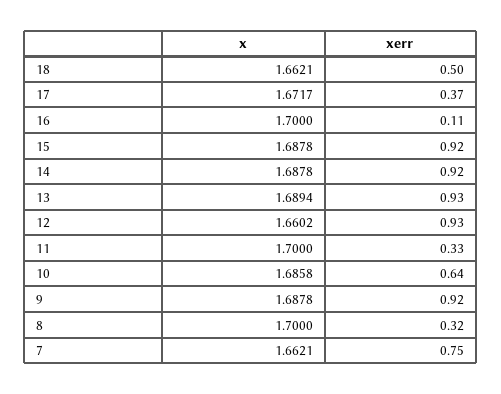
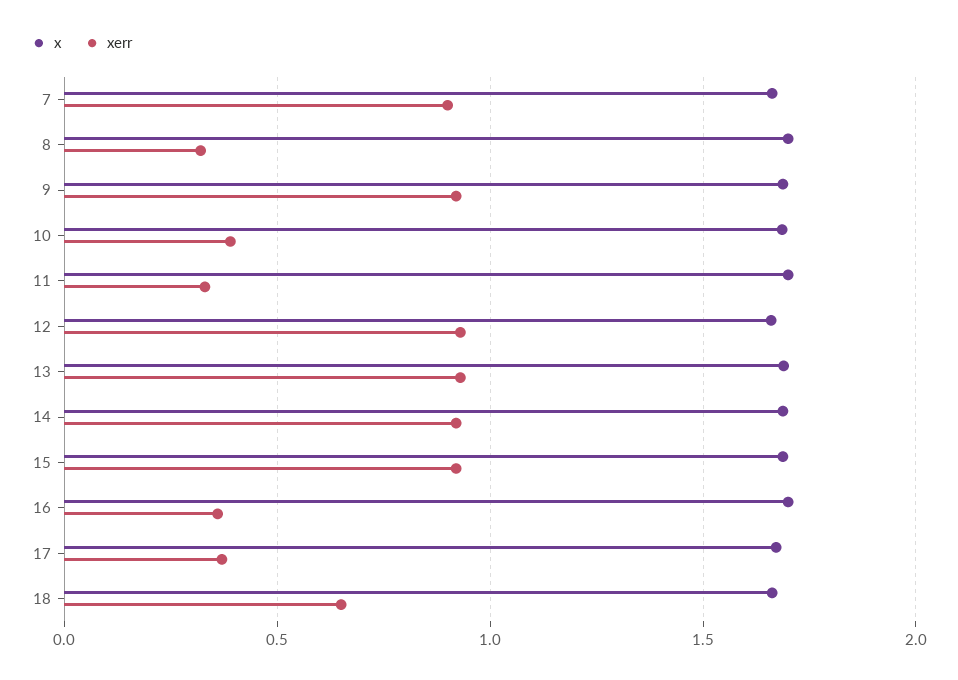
xerr, 18: 0.5 -> 0.65
xerr, 16: 0.11 -> 0.35
xerr, 10: 0.64 -> 0.4
xerr, 7: 0.75 -> 0.9

